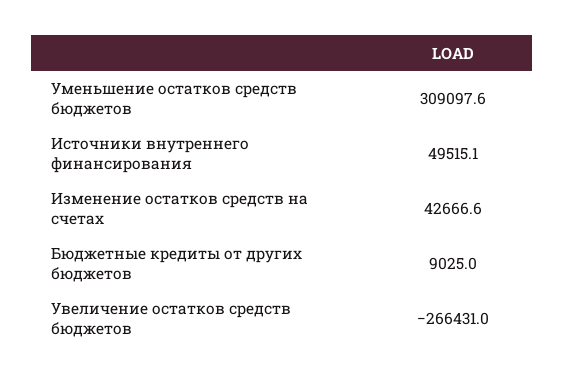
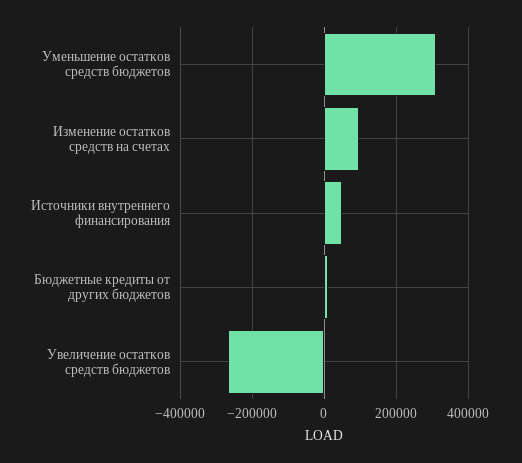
Изменение остатков средств на счетах: 42666.6 -> 100000

